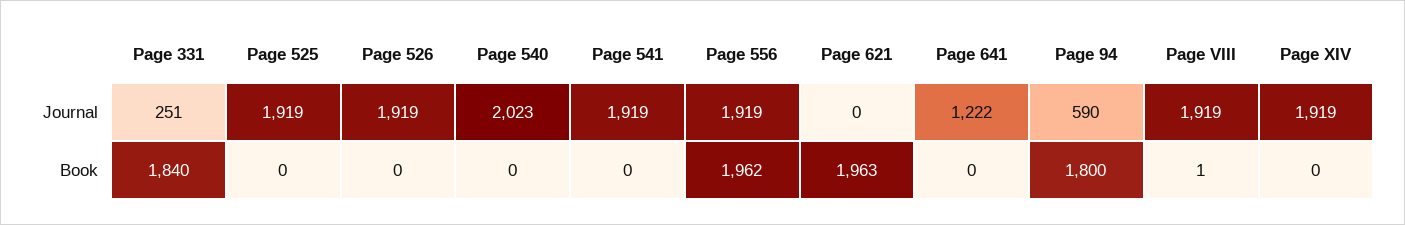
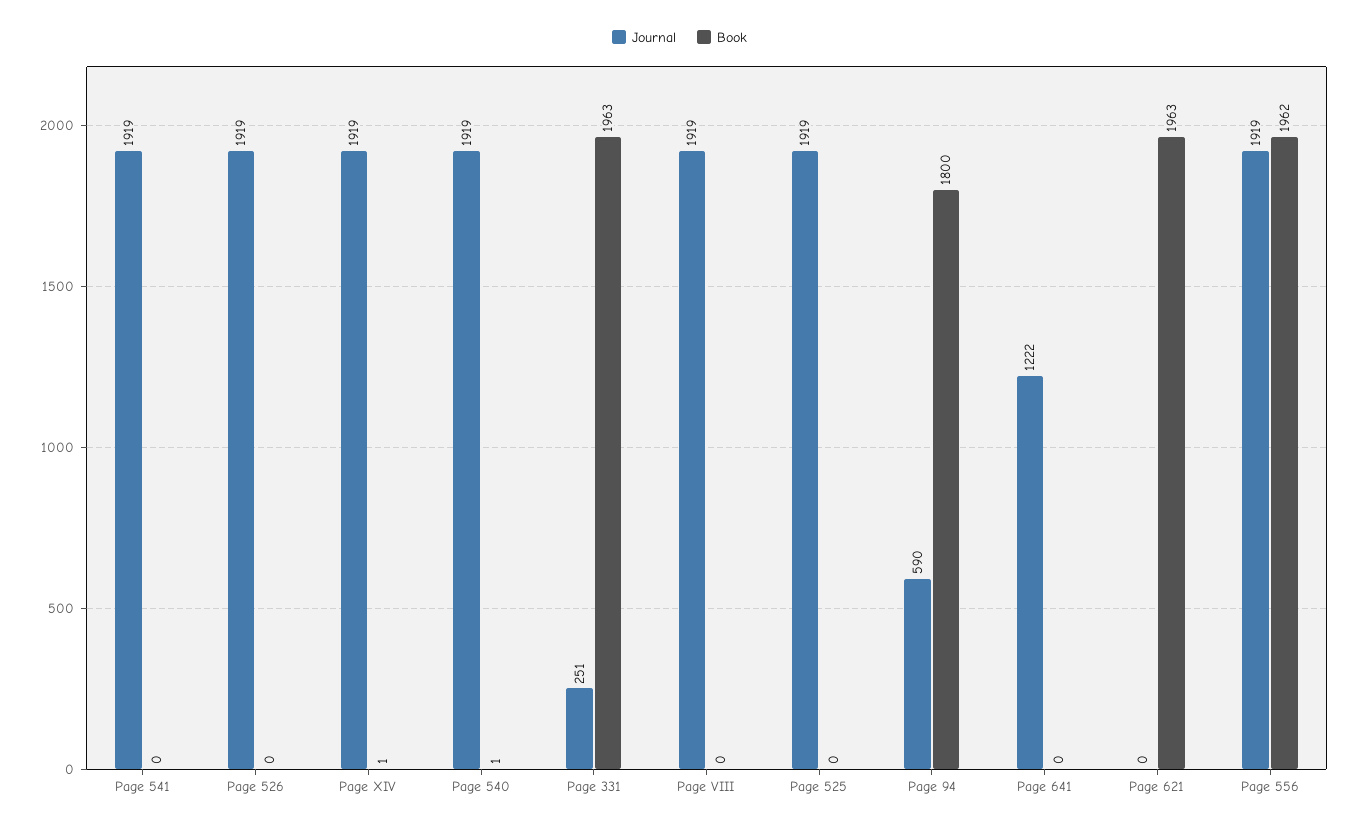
Journal, Page 540: 2023 -> 1919
Book, Page 331: 1840 -> 1963
Book, Page 540: 0 -> 1
Book, Page VIII: 1 -> 0
Book, Page XIV: 0 -> 1

